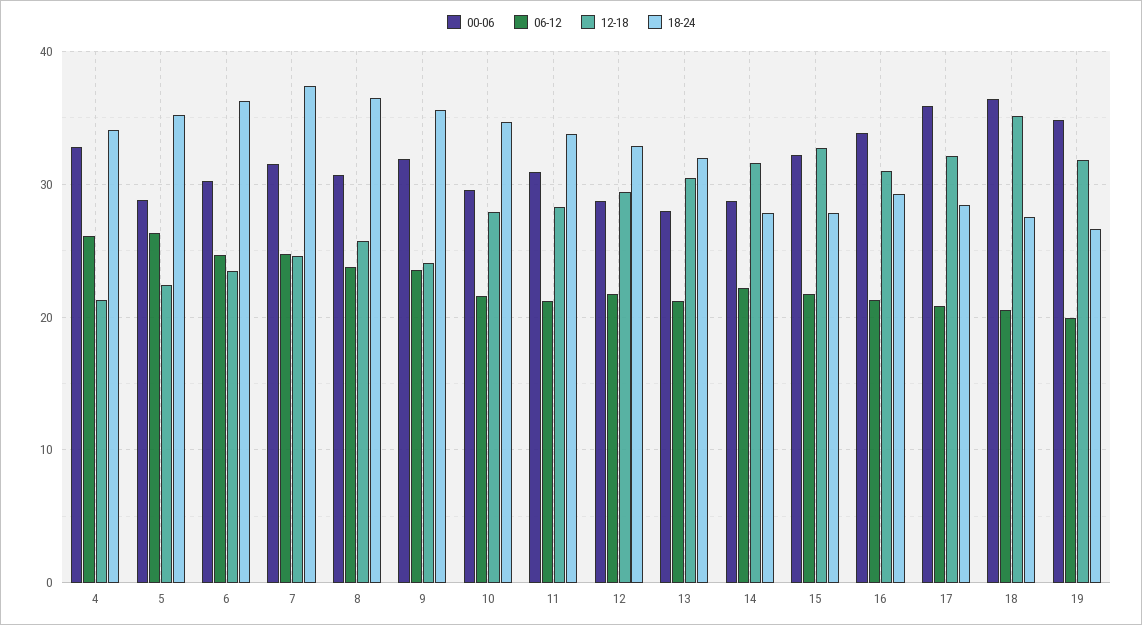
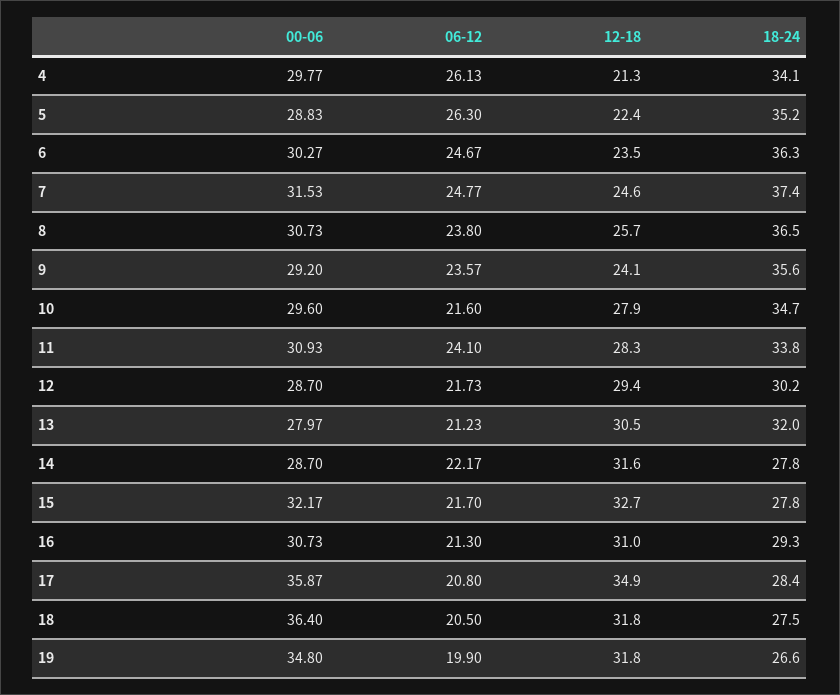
00-06, 4: 33 -> 29.77
00-06, 9: 32 -> 29.2
06-12, 11: 21 -> 24.1
18-24, 12: 33 -> 30.2
00-06, 16: 34 -> 30.73
12-18, 17: 32 -> 34.9
12-18, 18: 35 -> 31.8

